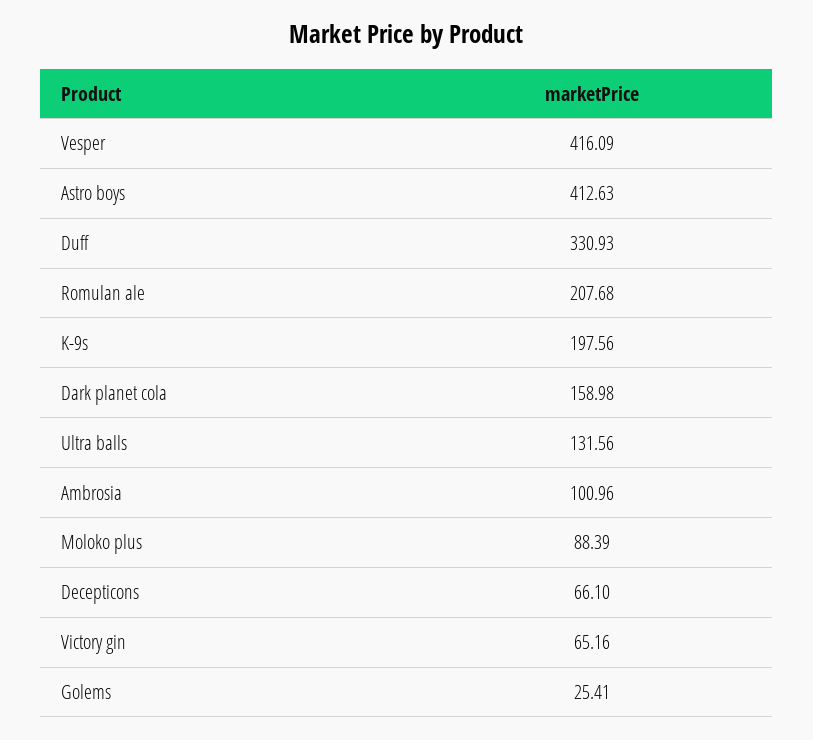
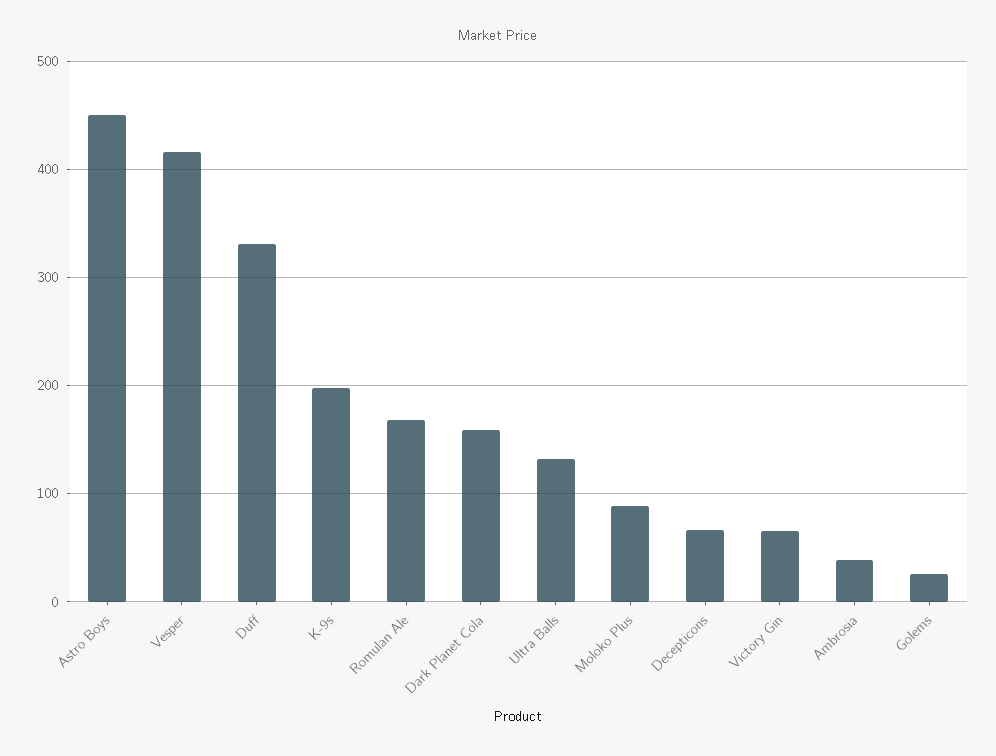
Astro boys: 412.63 -> 450
Romulan ale: 207.68 -> 170
Ambrosia: 100.96 -> 40

